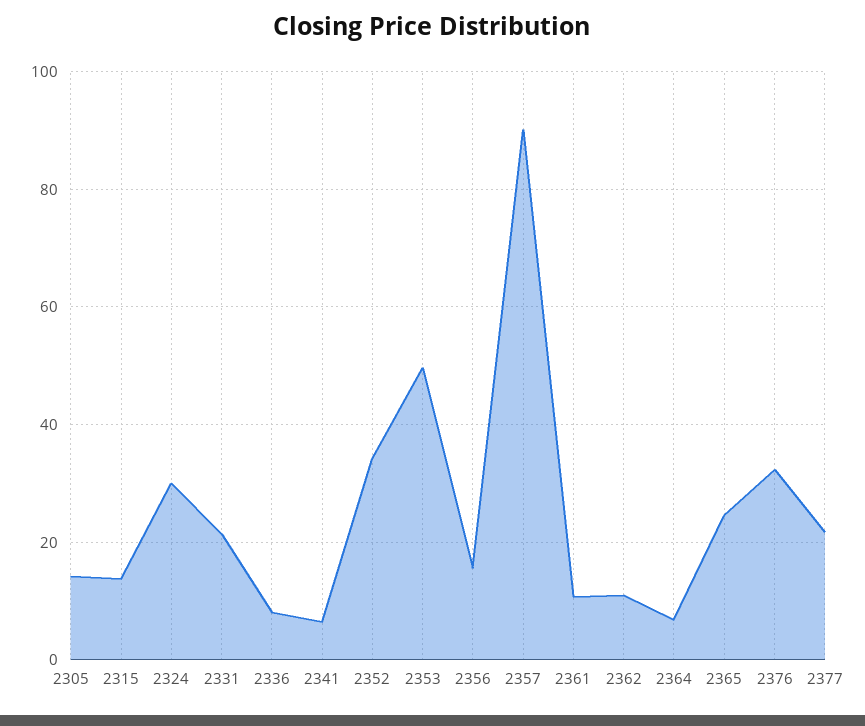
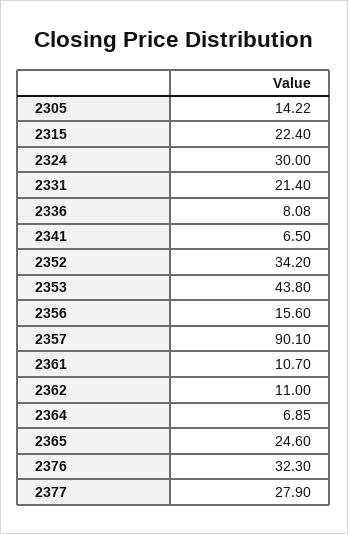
2315: 14 -> 22.4
2353: 50 -> 43.8
2377: 22 -> 27.9

